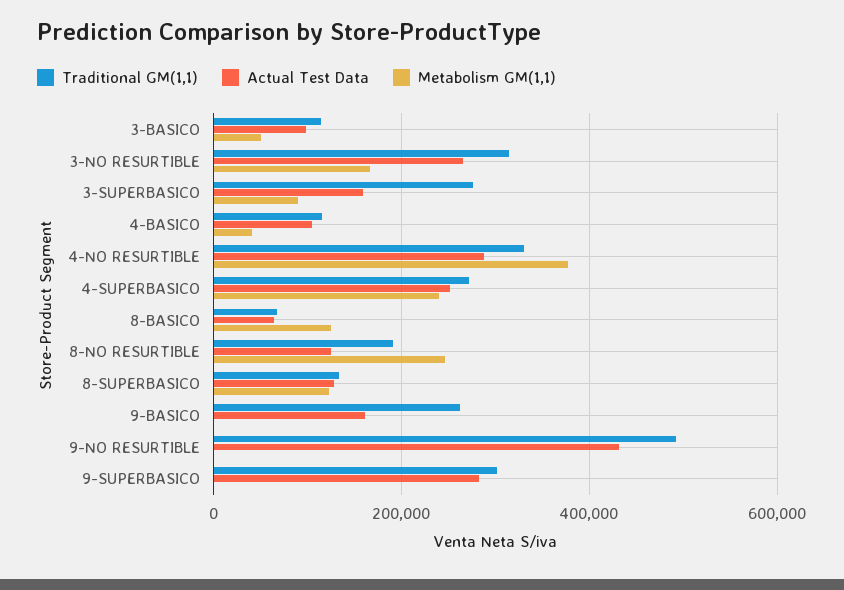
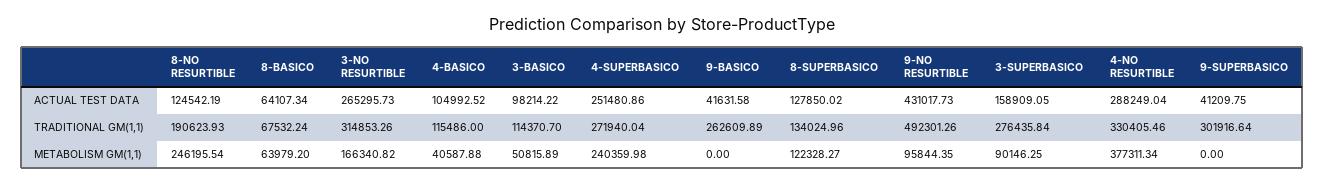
Metabolism GM(1,1), 8-BASICO: 120000 -> 63979.2
Actual Test Data, 9-BASICO: 160000 -> 41631.58
Metabolism GM(1,1), 9-NO RESURTIBLE: 0 -> 95844.35
Actual Test Data, 9-SUPERBASICO: 280000 -> 41209.75

